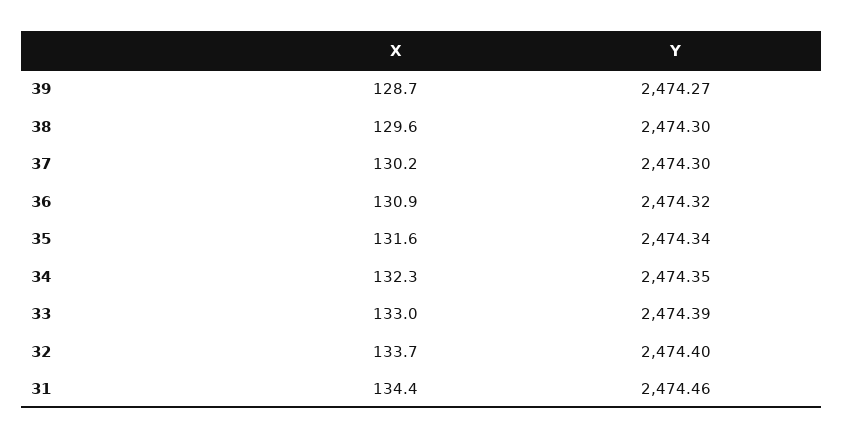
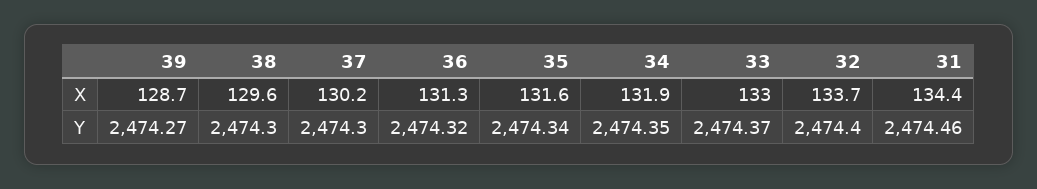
X, 36: 130.9 -> 131.3
X, 34: 132.3 -> 131.9
Y, 33: 2474.39 -> 2474.37

